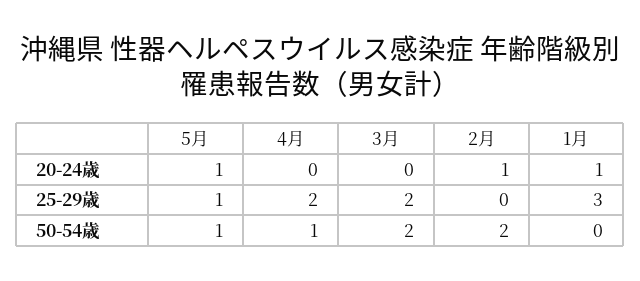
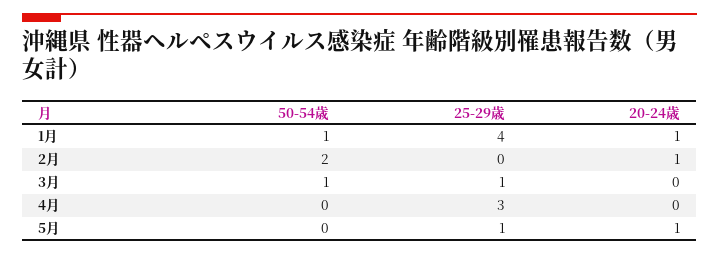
4月, 25-29歳: 2 -> 3
3月, 25-29歳: 2 -> 1
1月, 25-29歳: 3 -> 4
5月, 50-54歳: 1 -> 0
4月, 50-54歳: 1 -> 0
3月, 50-54歳: 2 -> 1
1月, 50-54歳: 0 -> 1

